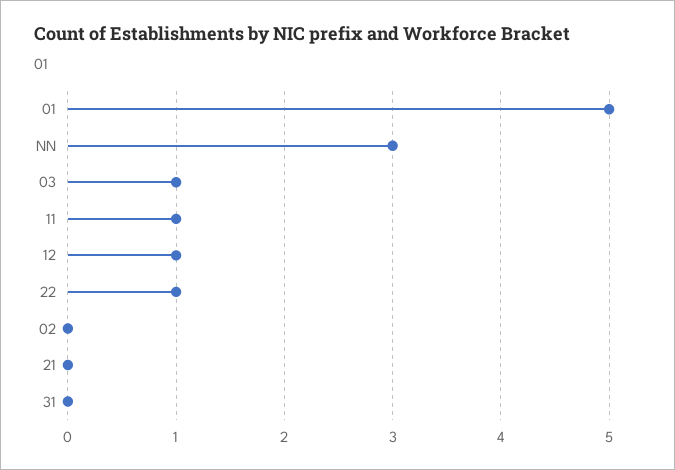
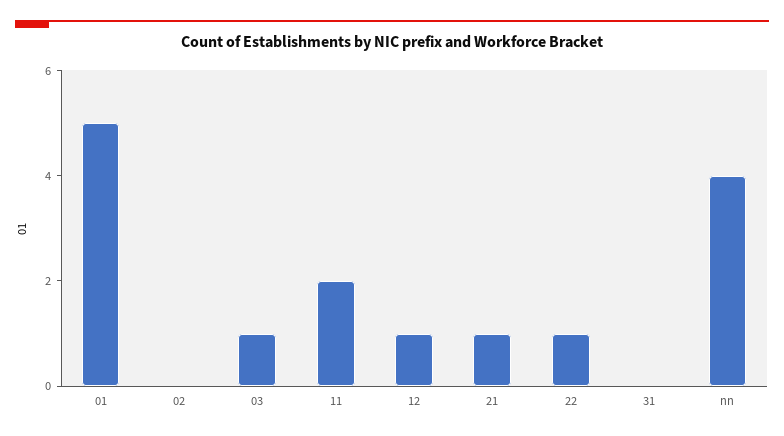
NN: 3 -> 4
11: 1 -> 2
21: 0 -> 1

